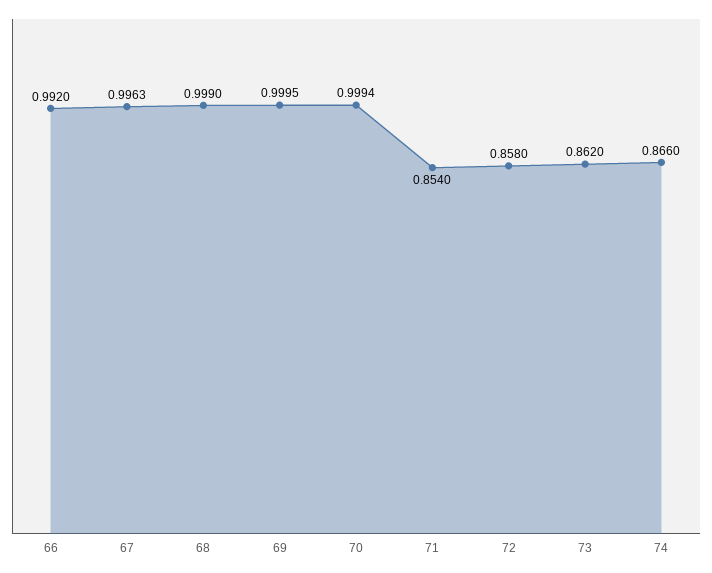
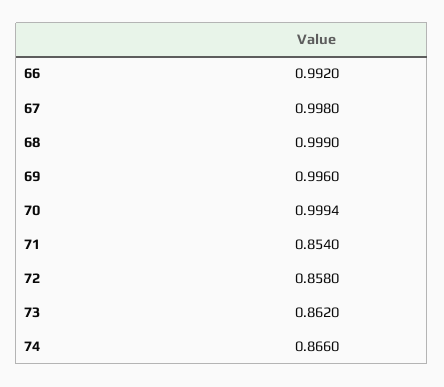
67: 0.9963 -> 0.998
69: 0.9995 -> 0.996

